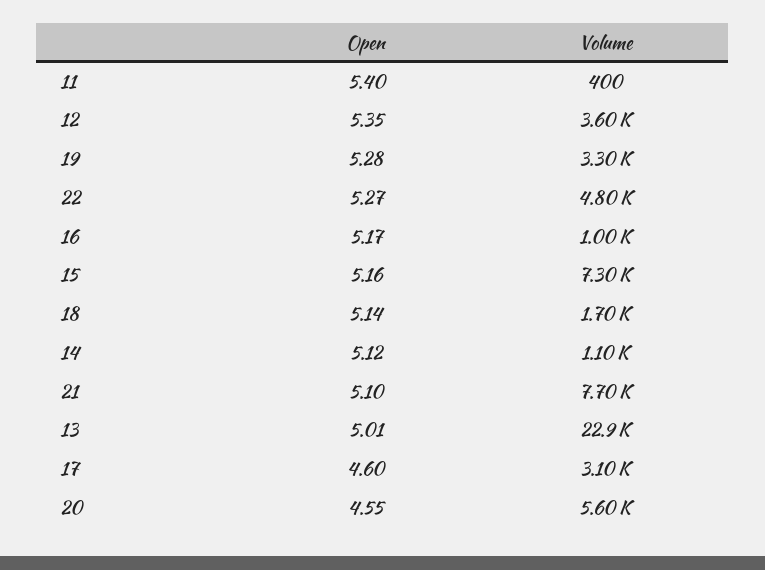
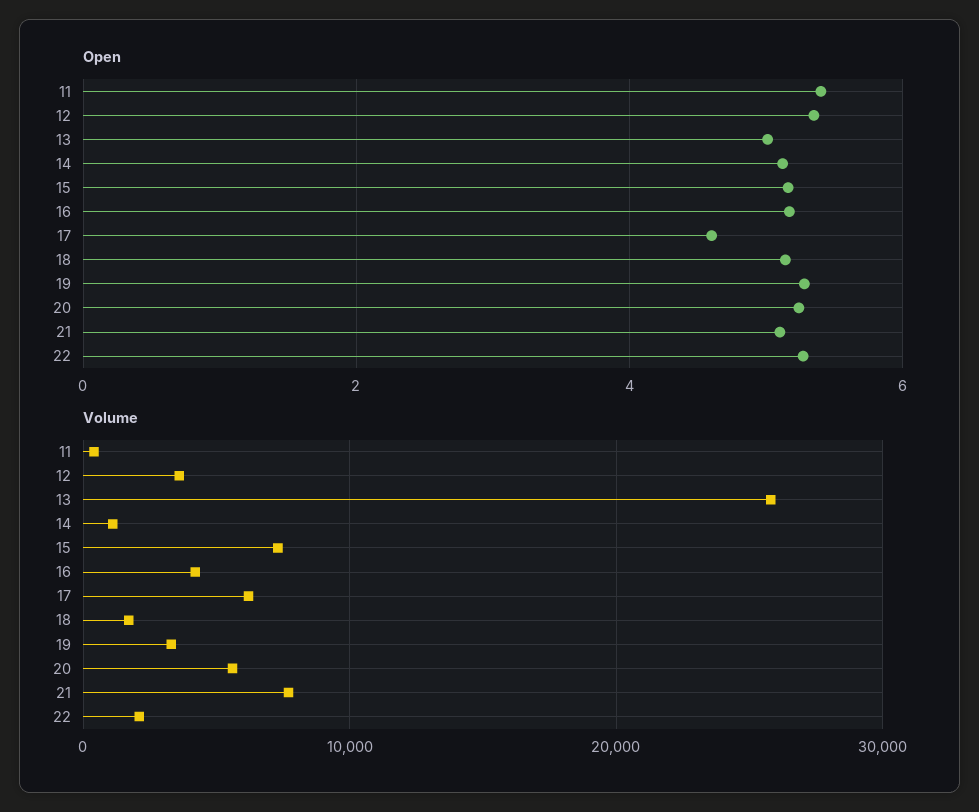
Volume, 22: 4800 -> 2000
Volume, 16: 1000 -> 4000
Volume, 13: 22900 -> 26000
Volume, 17: 3100 -> 6000
Open, 20: 4.55 -> 5.2

